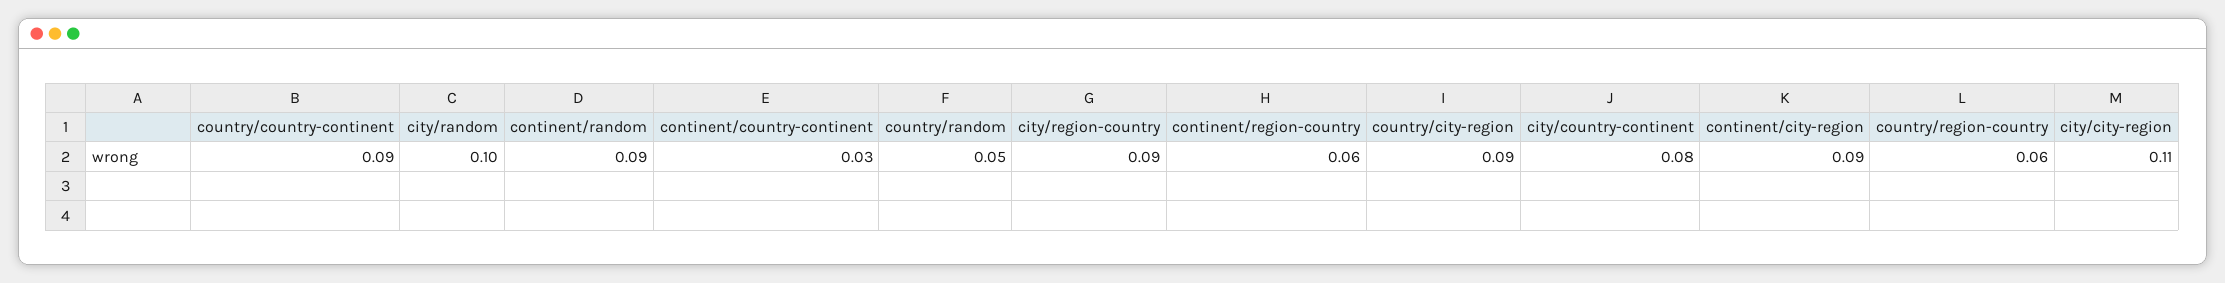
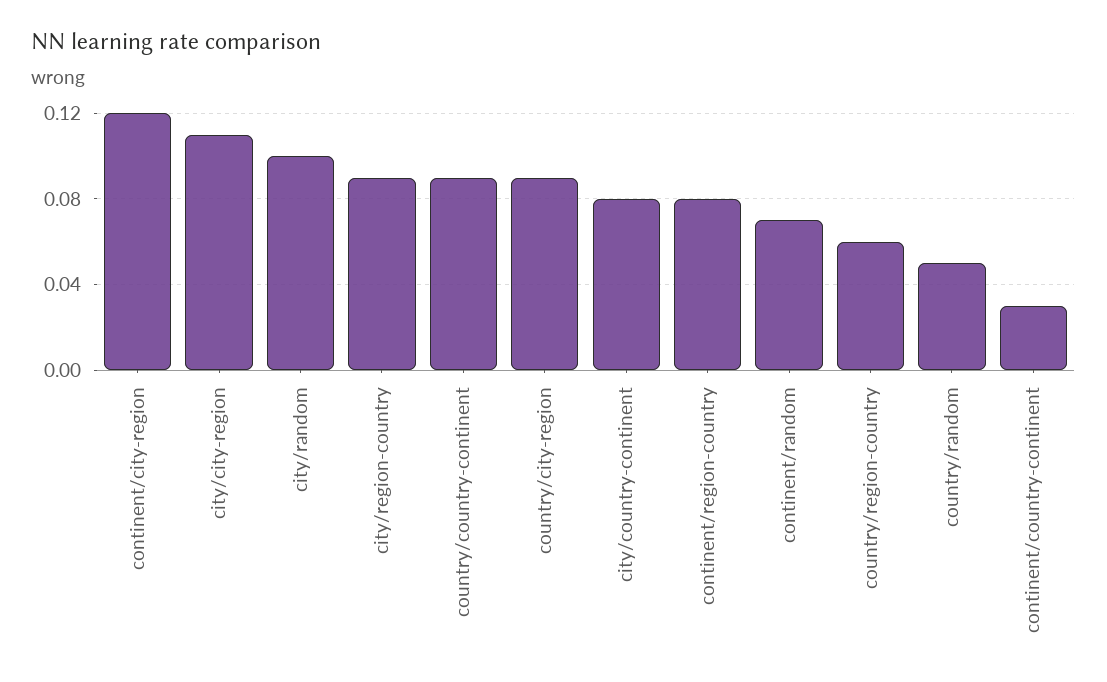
continent/random: 0.09 -> 0.07
continent/region-country: 0.06 -> 0.08
continent/city-region: 0.09 -> 0.12

